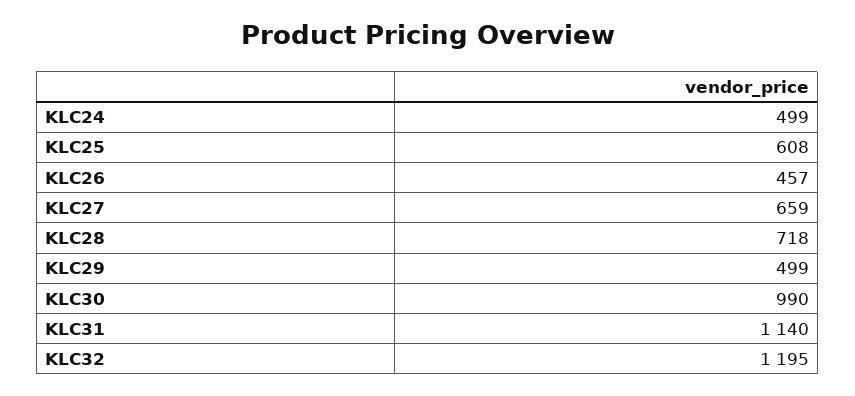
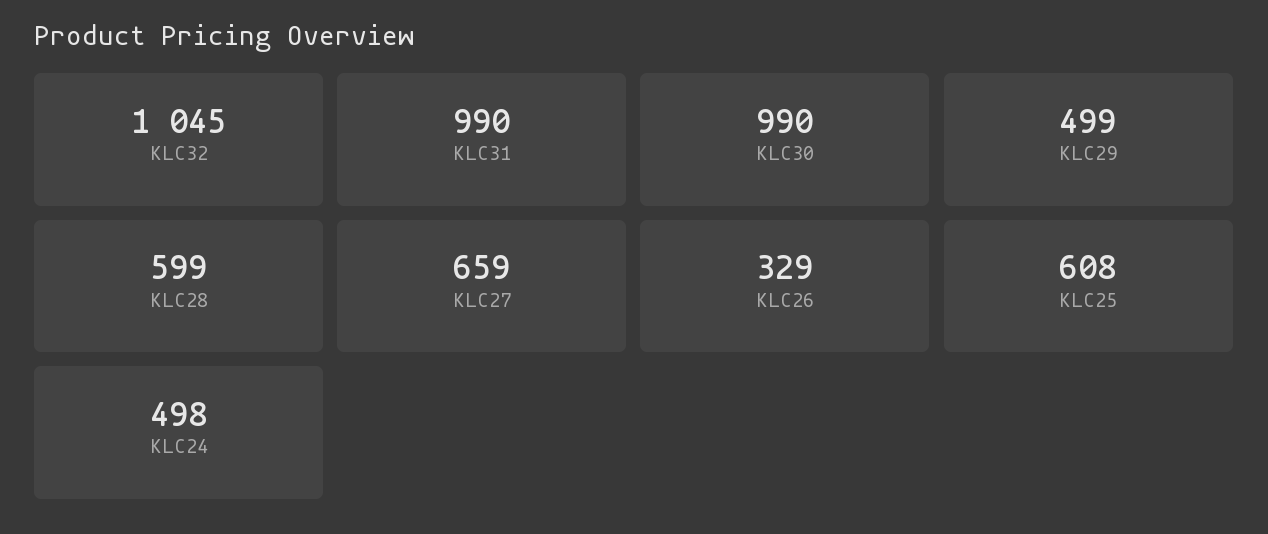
KLC24: 499 -> 498
KLC26: 457 -> 329
KLC28: 718 -> 599
KLC31: 1140 -> 990
KLC32: 1195 -> 1045

